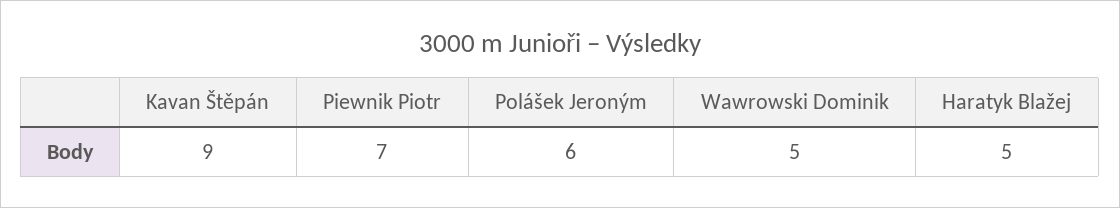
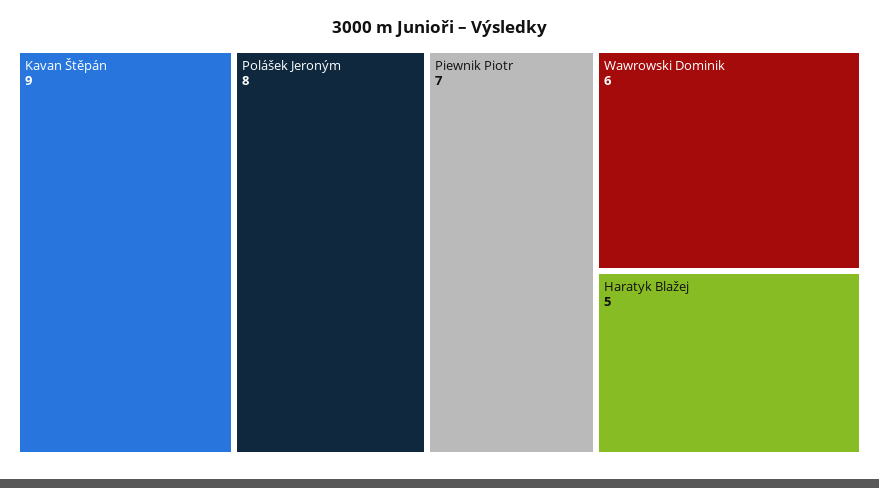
Polášek Jeroným: 6 -> 8
Wawrowski Dominik: 5 -> 6

